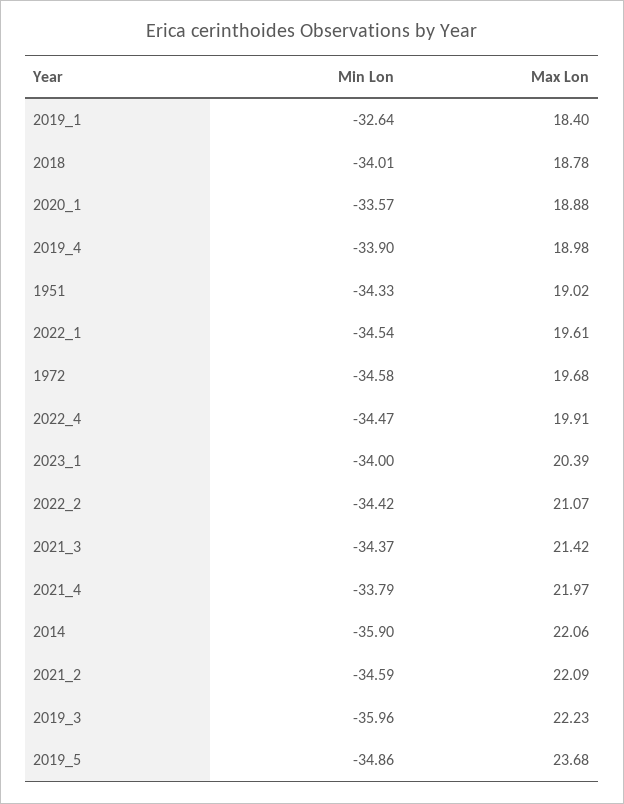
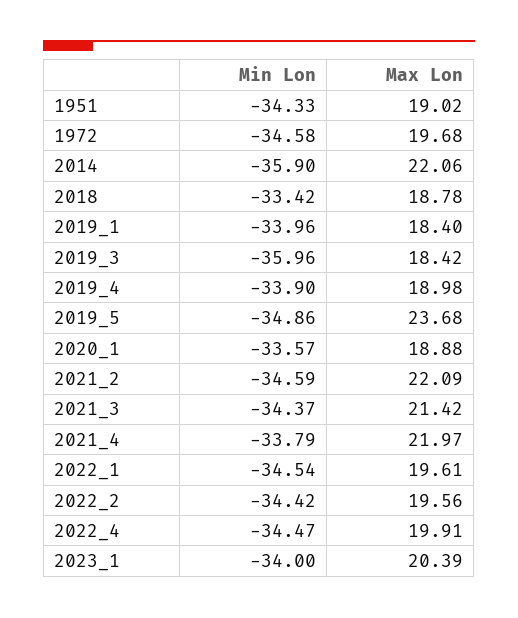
Min Lon, 2019_1: -32.64 -> -33.96
Min Lon, 2018: -34.01 -> -33.42
Max Lon, 2022_2: 21.07 -> 19.56
Max Lon, 2019_3: 22.23 -> 18.42

